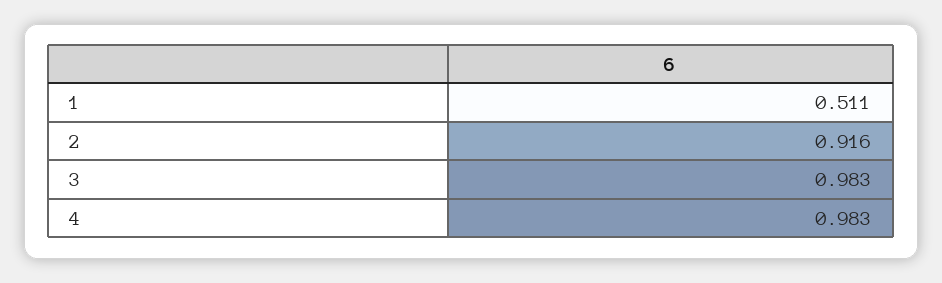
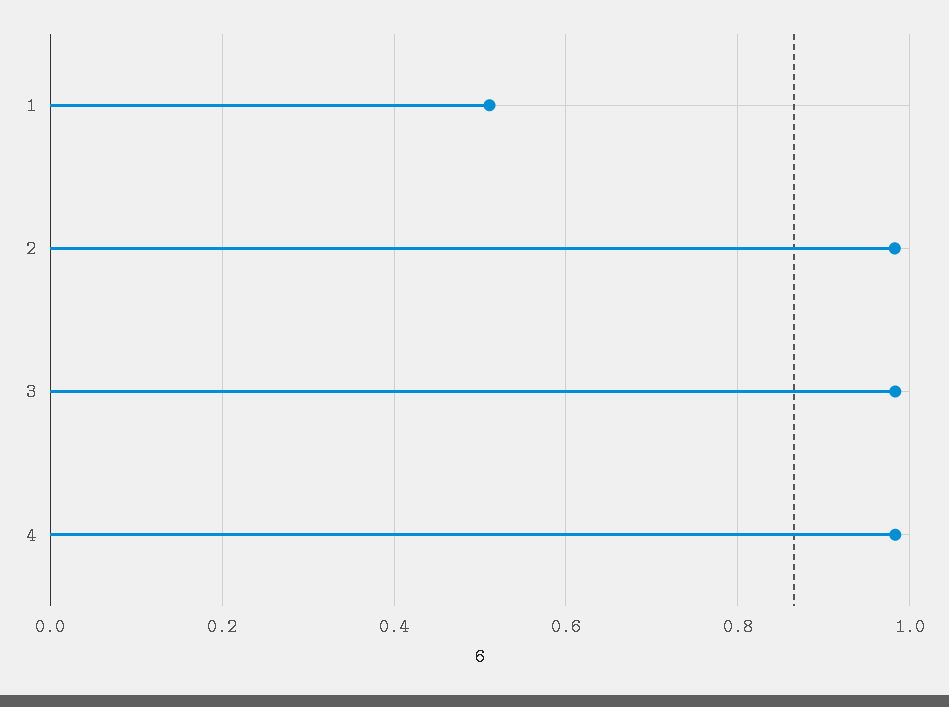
2: 0.916 -> 0.98

